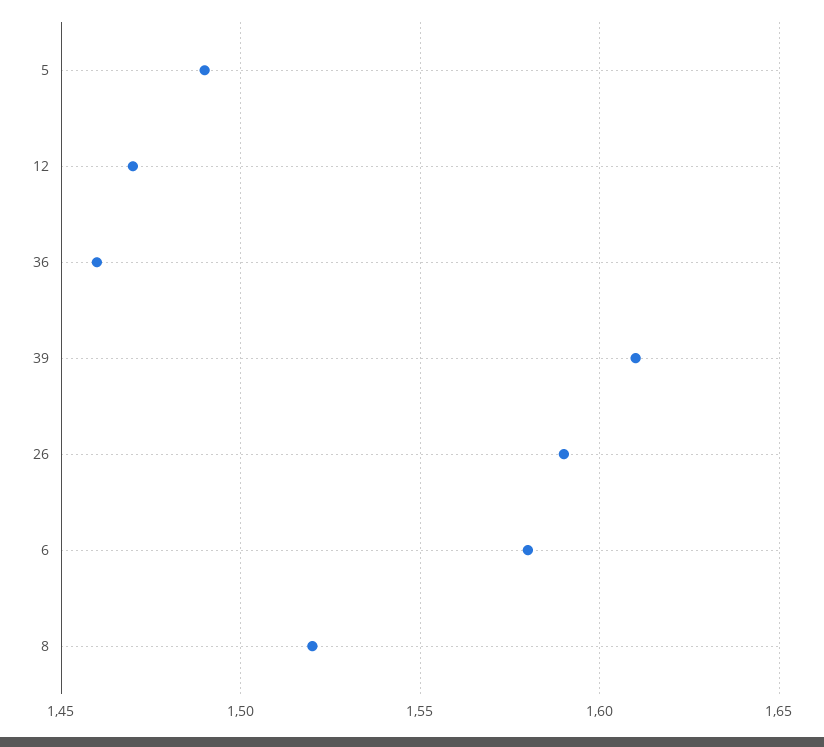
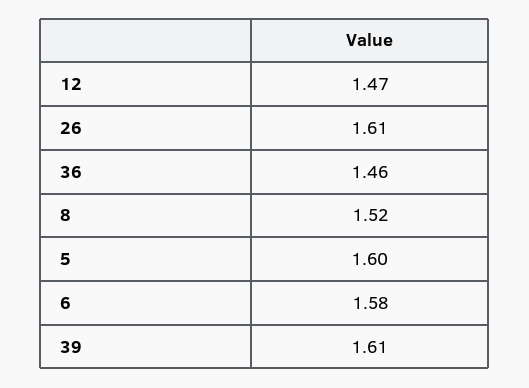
5: 1.49 -> 1.6
26: 1.59 -> 1.61

